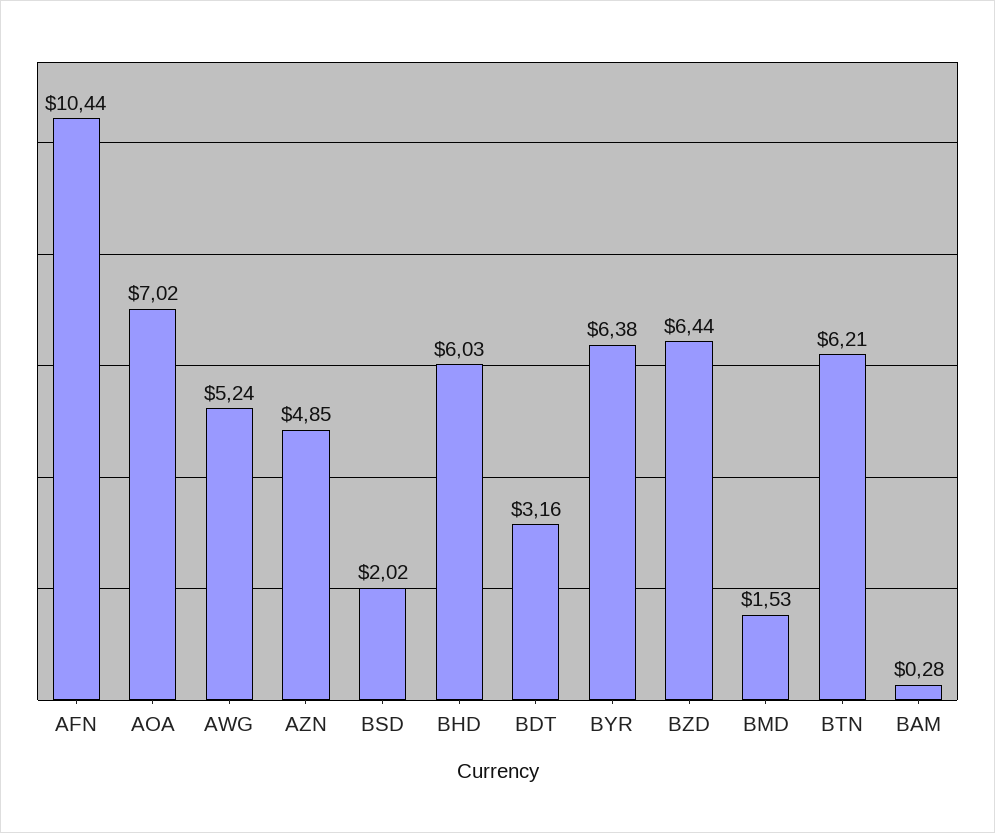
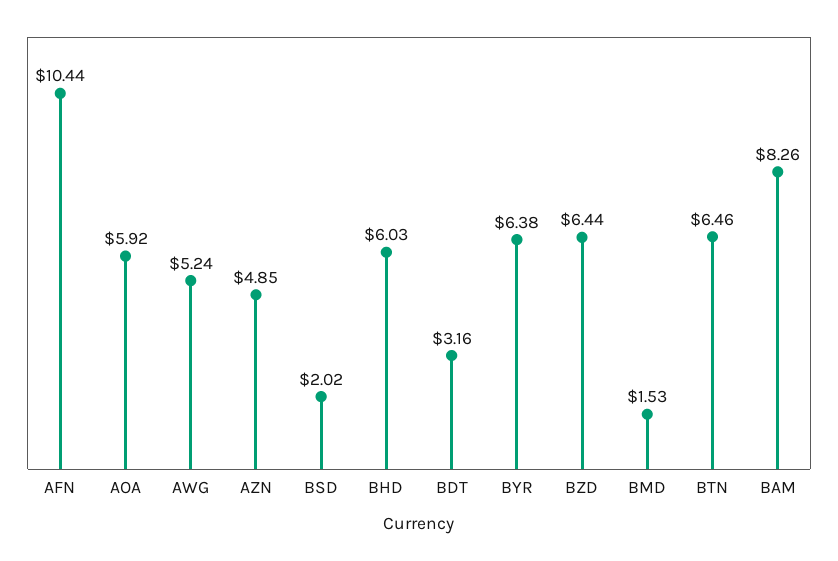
AOA: 7.02 -> 5.92
BTN: 6.21 -> 6.46
BAM: 0.28 -> 8.26

